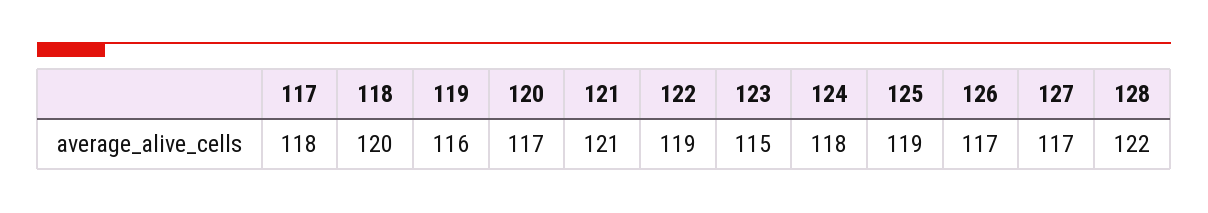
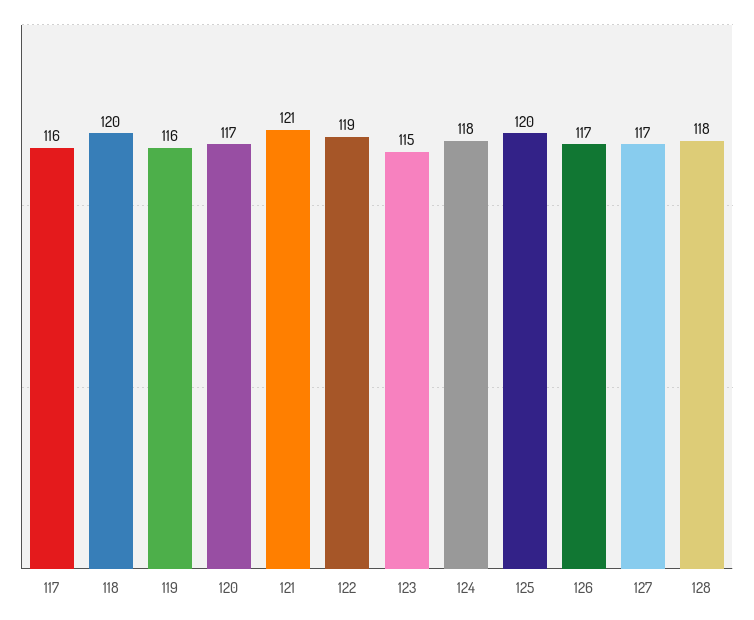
117: 118 -> 116
125: 119 -> 120
128: 122 -> 118

